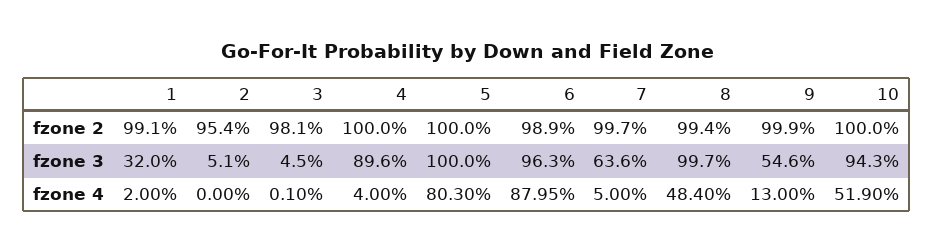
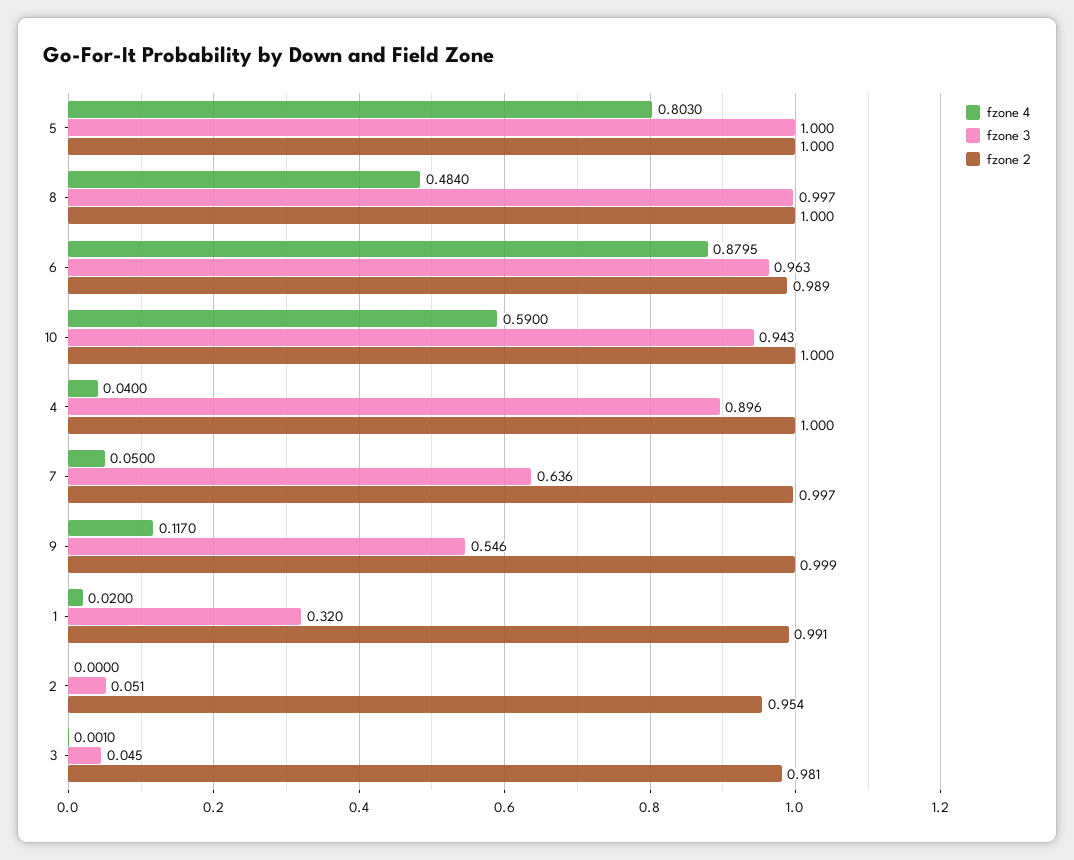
fzone 2, 8: 0.994 -> 1
fzone 4, 9: 0.13 -> 0.117
fzone 4, 10: 0.519 -> 0.59

